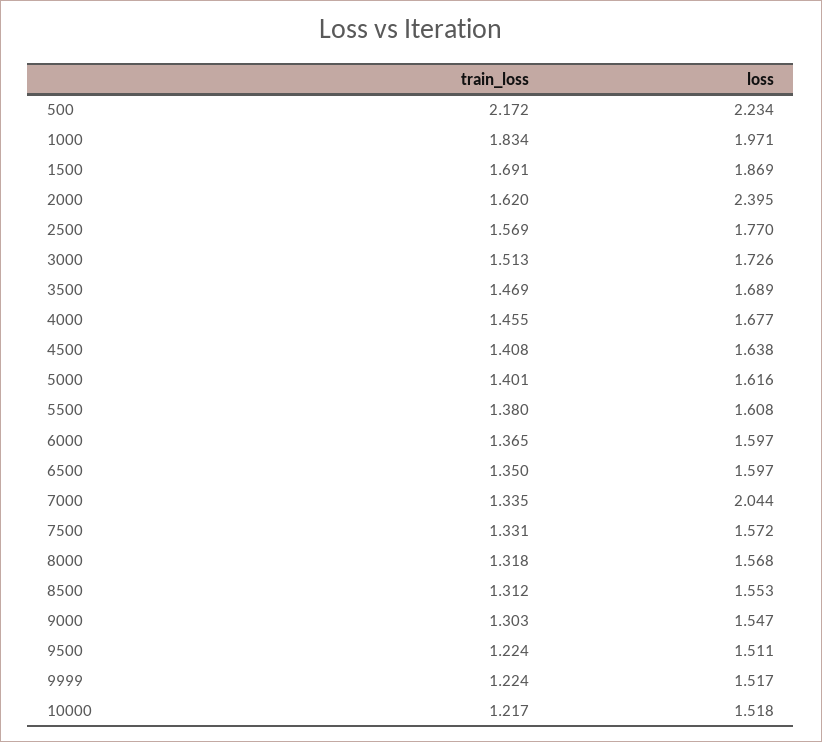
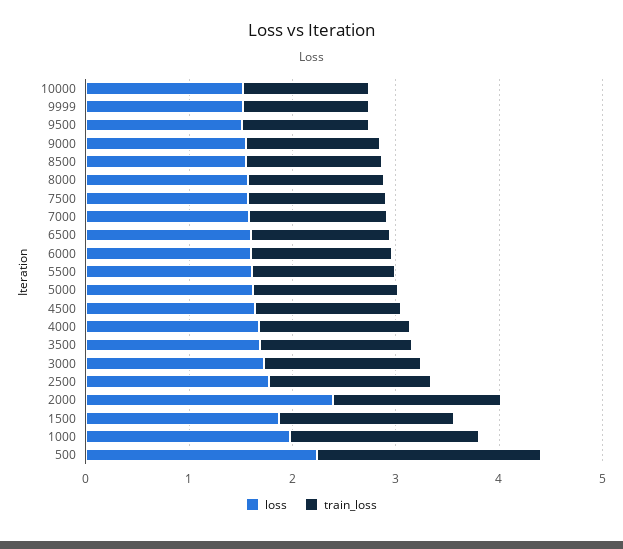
loss, 7000: 2.044 -> 1.6

